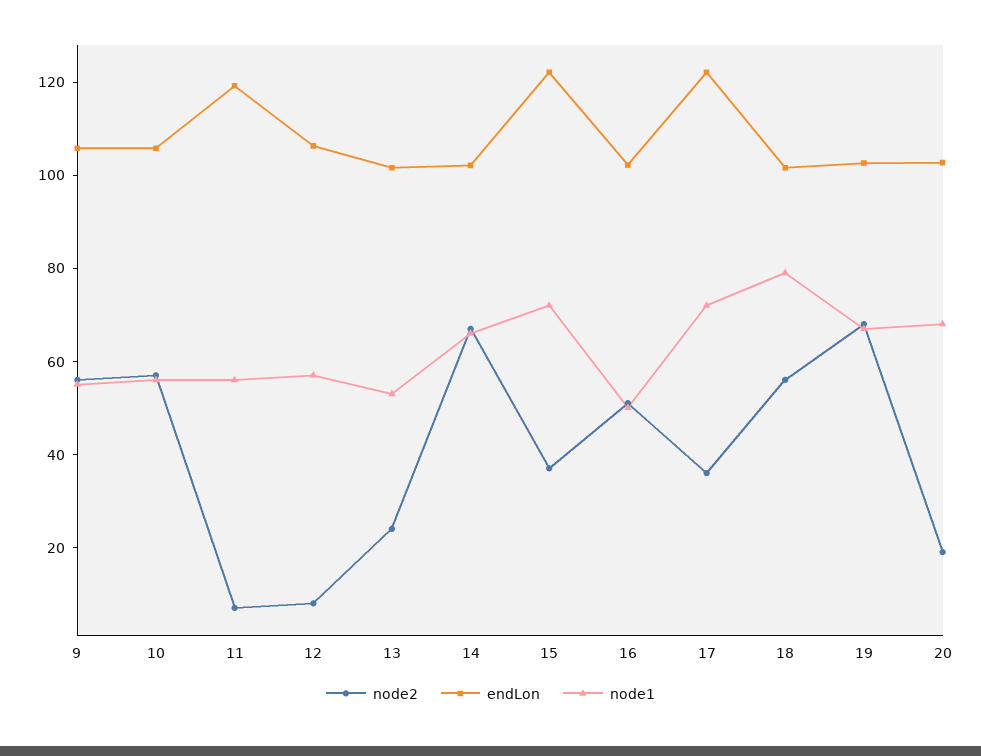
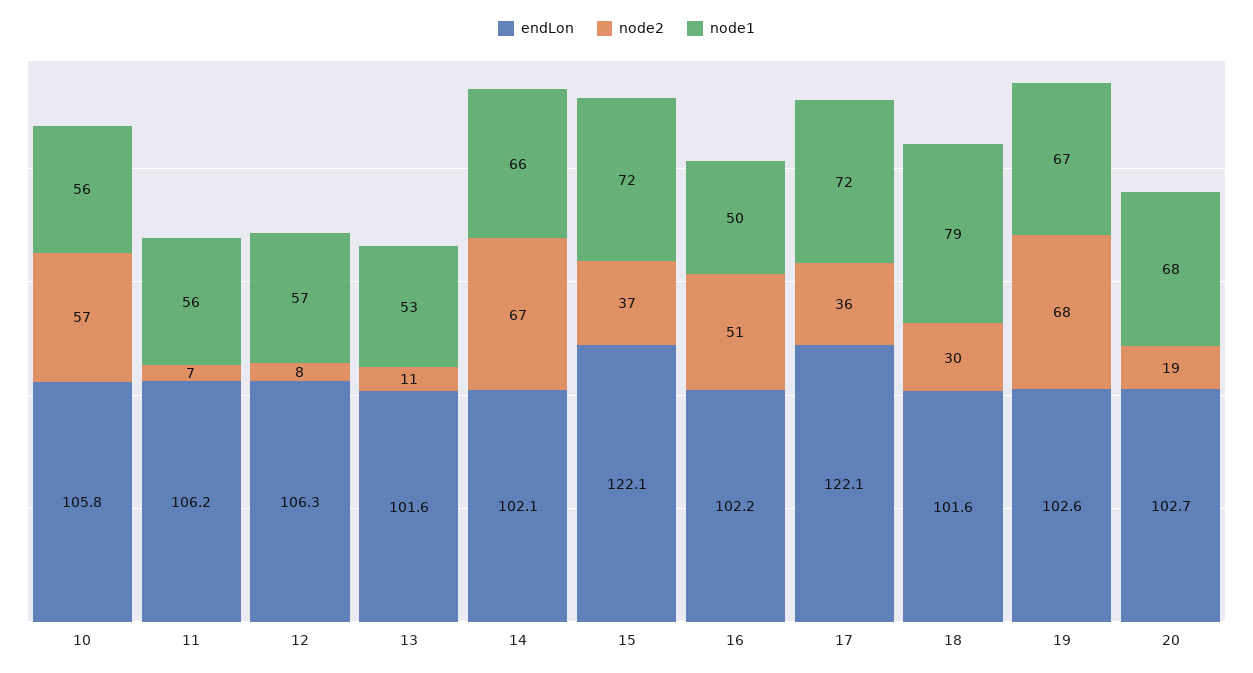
node2, 9: 55 -> none
endLon, 9: 105 -> none
node1, 9: 55 -> none
endLon, 11: 120 -> 106.2
node2, 13: 25 -> 11
node2, 18: 55 -> 30

